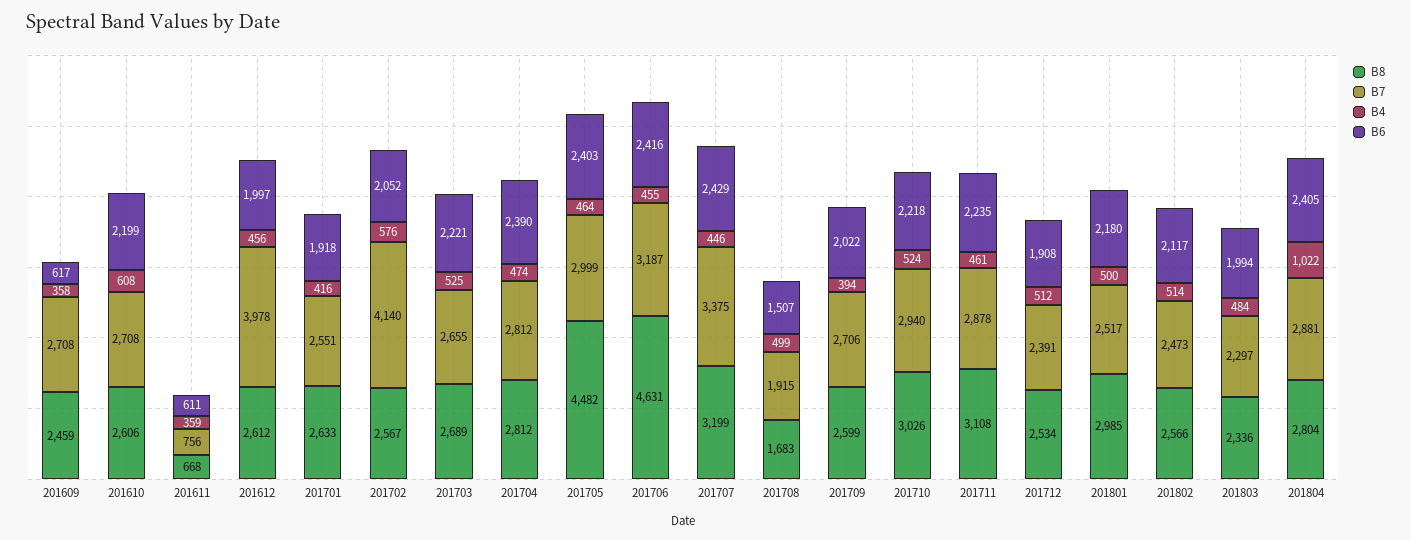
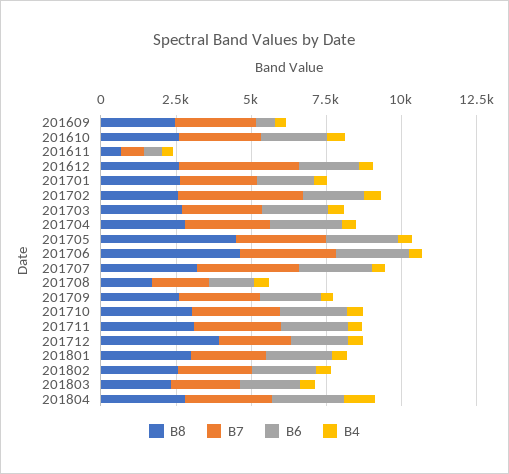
B8, 201712: 2534 -> 4000

